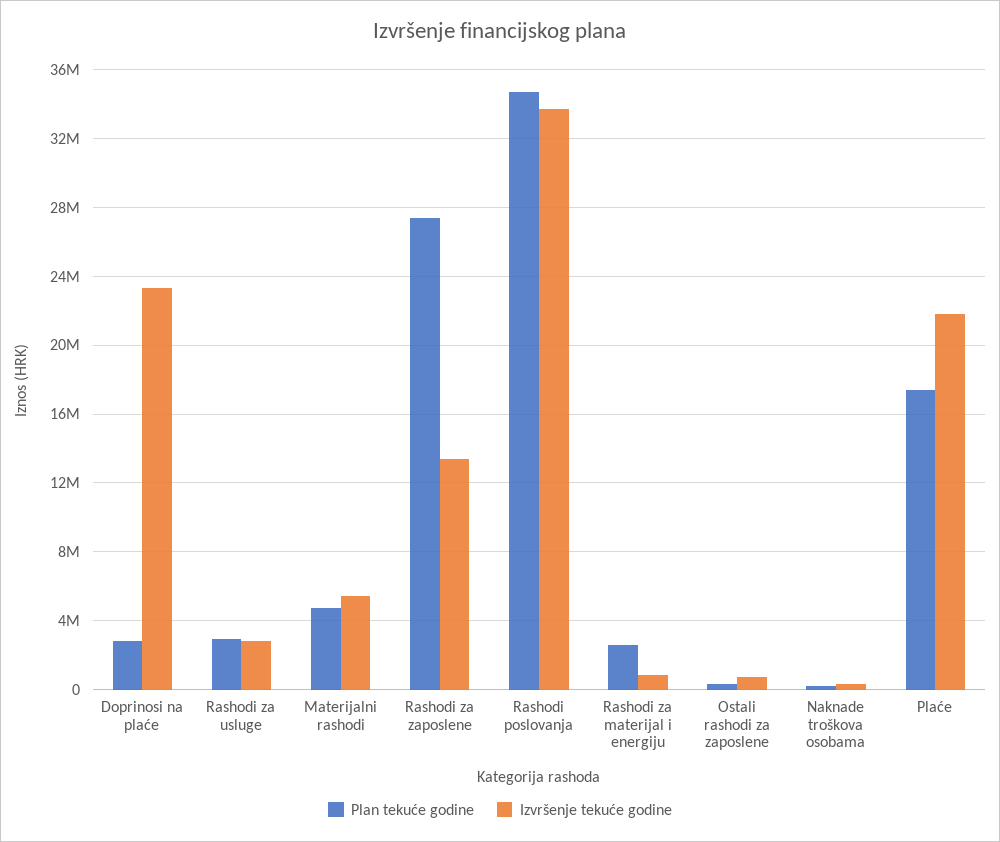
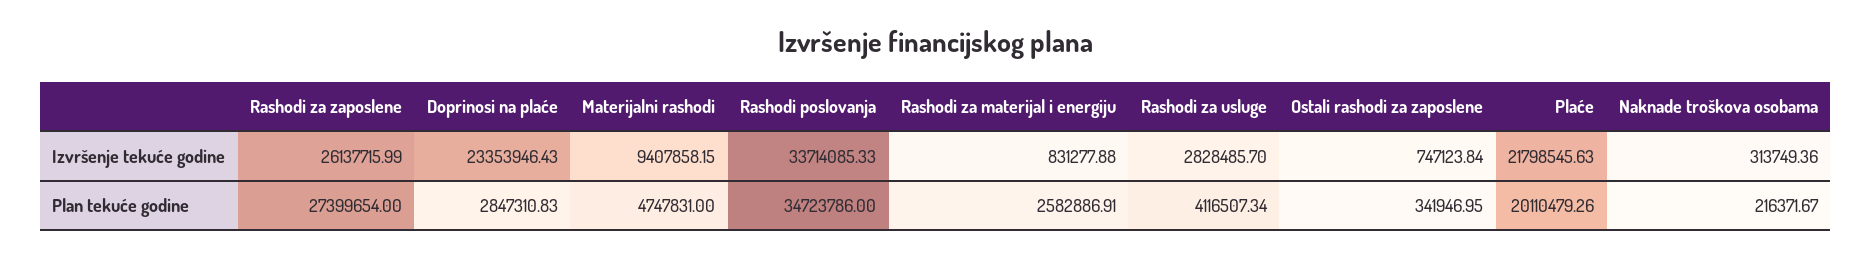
Plan tekuće godine, Rashodi za usluge: 3000000 -> 4116507.34
Izvršenje tekuće godine, Materijalni rashodi: 5500000 -> 9407858.15
Izvršenje tekuće godine, Rashodi za zaposlene: 13500000 -> 26137715.99
Plan tekuće godine, Plaće: 17500000 -> 20110479.26

